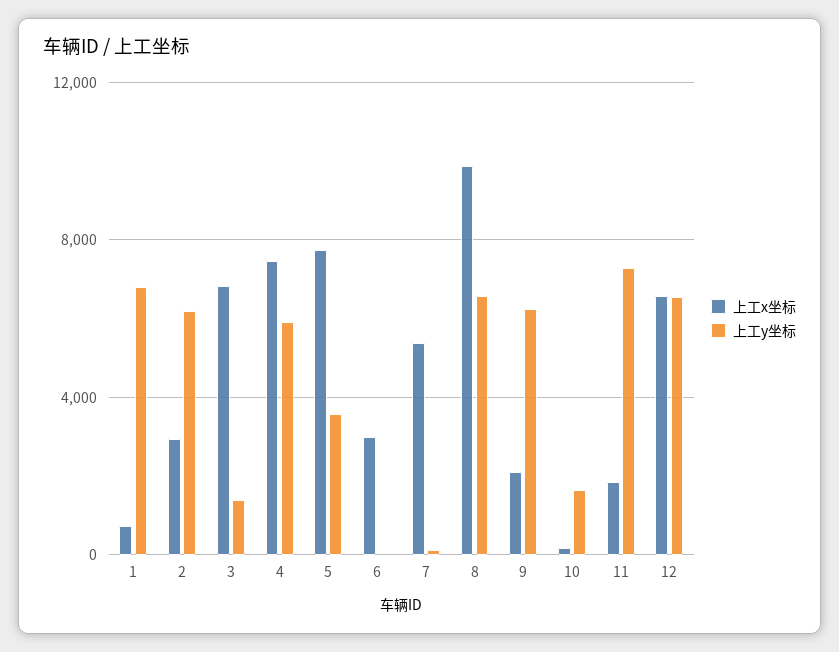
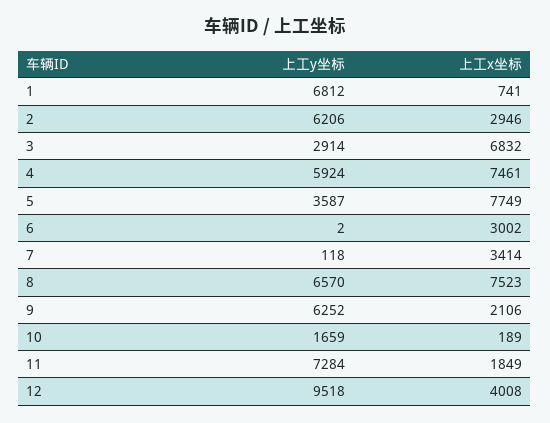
上工y坐标, 3: 1500 -> 2914
上工x坐标, 7: 5500 -> 3414
上工x坐标, 8: 10000 -> 7523
上工x坐标, 12: 6500 -> 4008
上工y坐标, 12: 6500 -> 9518

